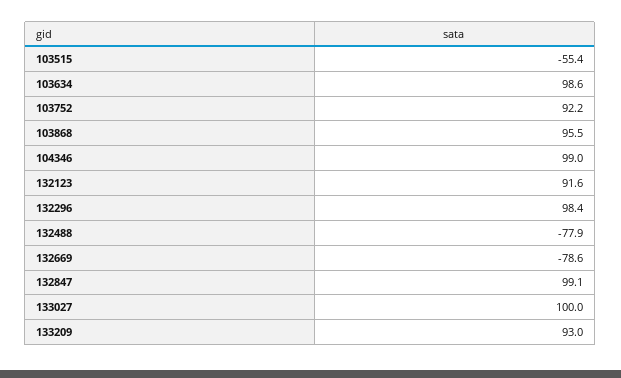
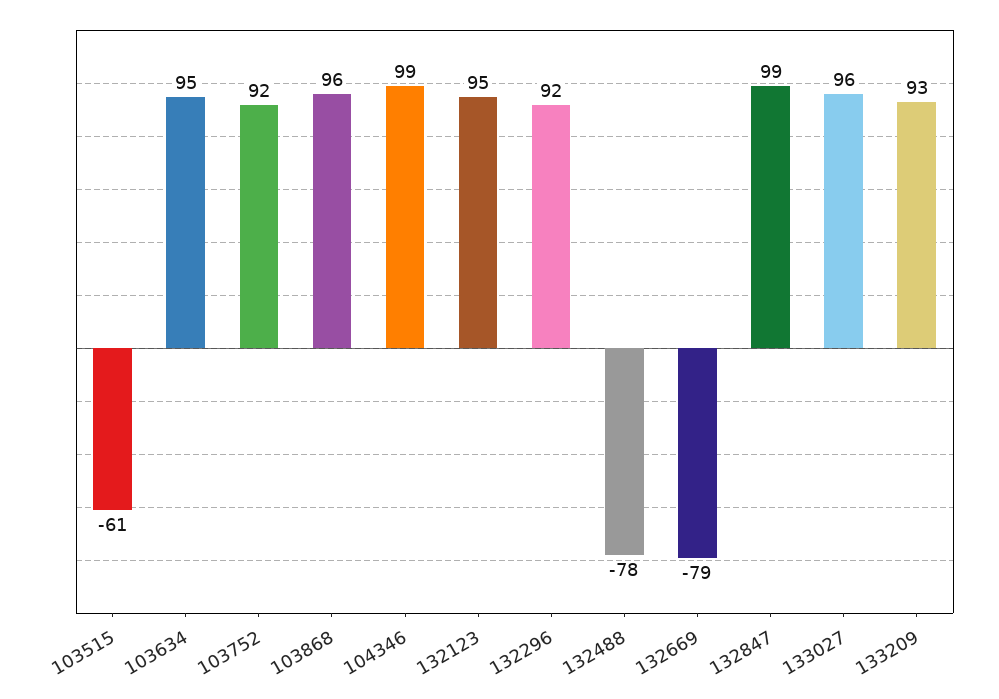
103515: -55.4 -> -61
103634: 98.6 -> 95
132123: 91.6 -> 95
132296: 98.4 -> 92
133027: 100 -> 96

